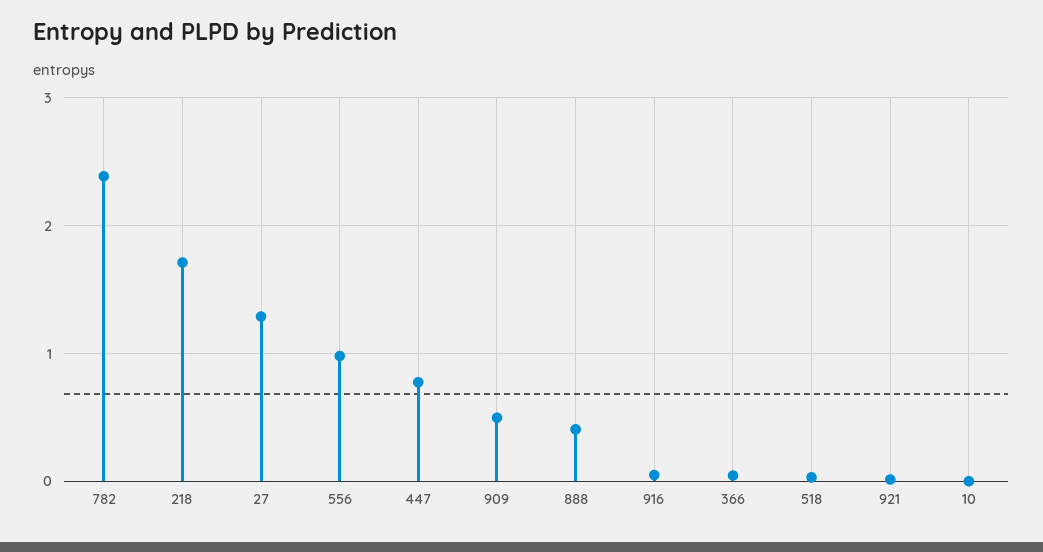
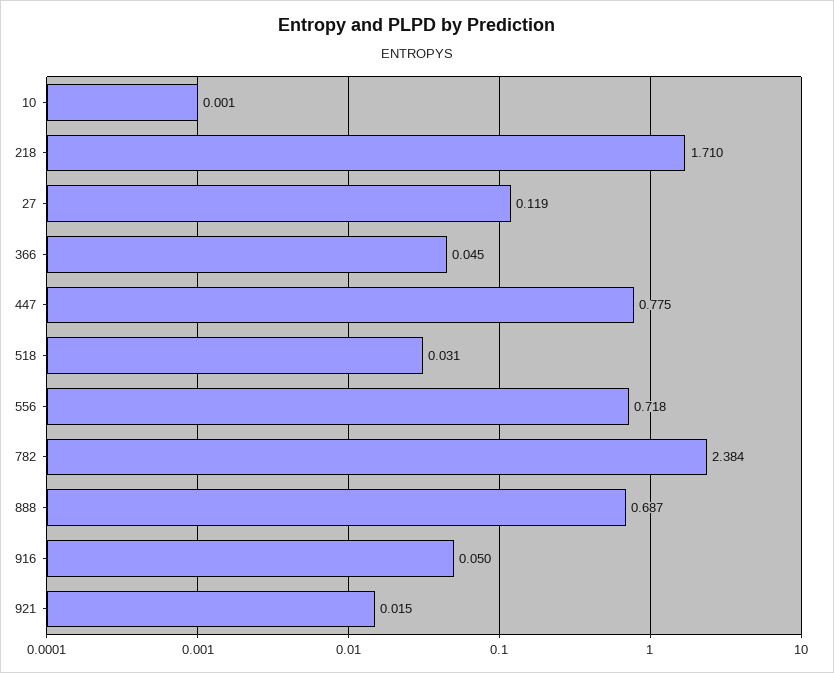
27: 1.3 -> 0.119
556: 1 -> 0.718
909: 0.5 -> none
888: 0.4 -> 0.687

